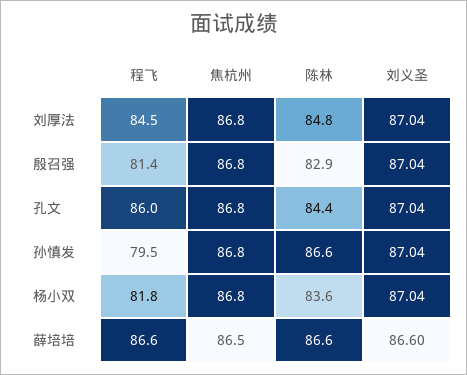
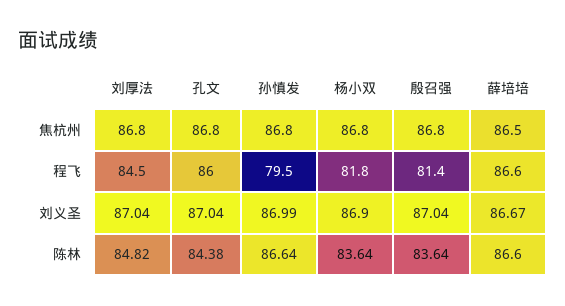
陈林, 殷召强: 82.9 -> 83.64
刘义圣, 孙慎发: 87.04 -> 86.99
刘义圣, 杨小双: 87.04 -> 86.9
刘义圣, 薛培培: 86.6 -> 86.67

